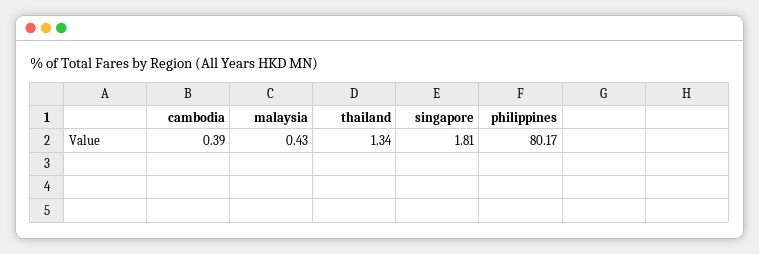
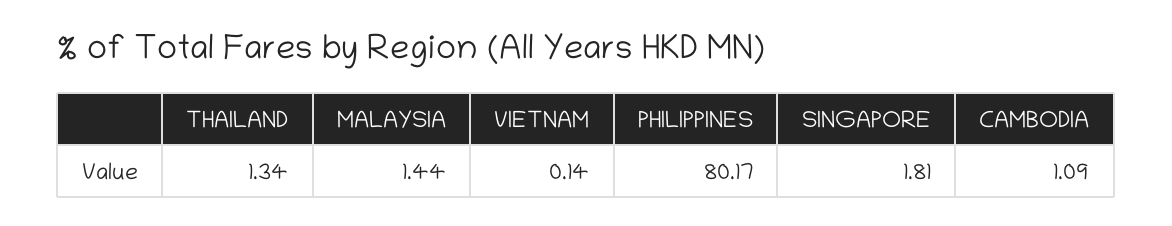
cambodia: 0.39 -> 1.09
malaysia: 0.43 -> 1.44
VIETNAM: none -> 0.14

